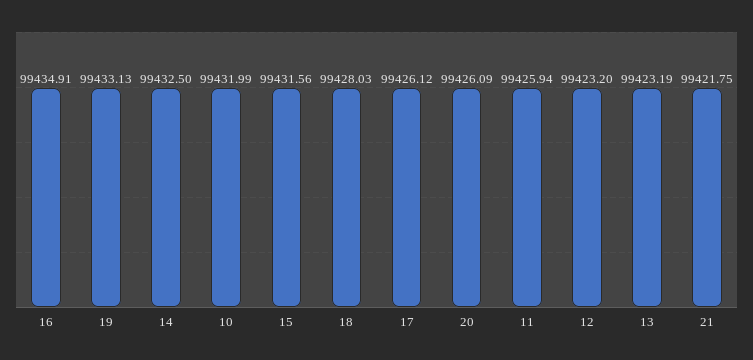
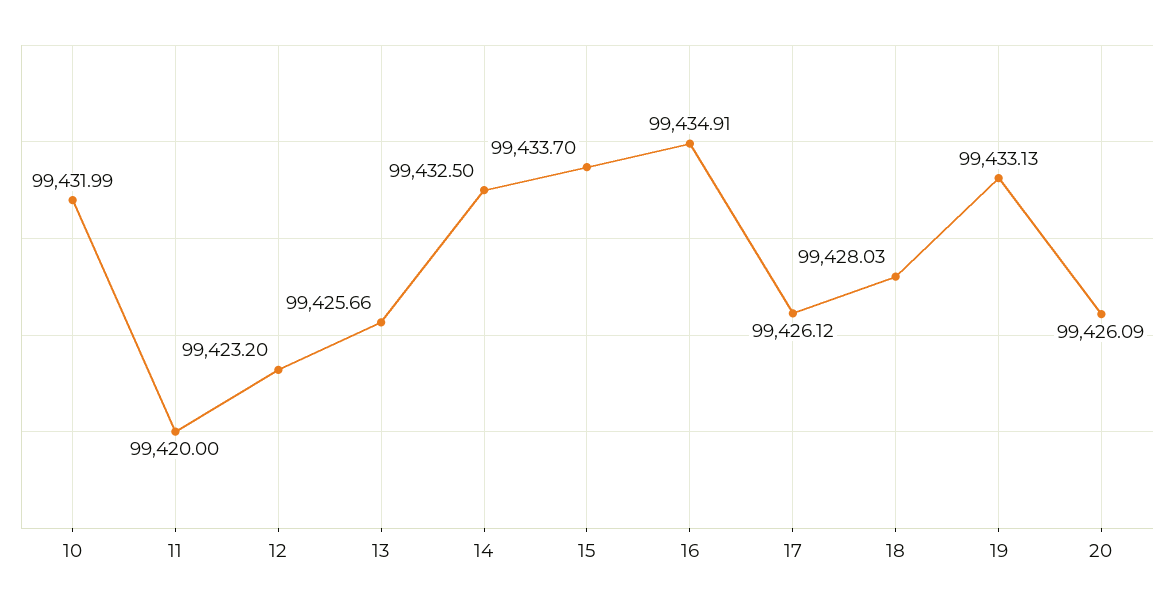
15: 99431.56 -> 99433.7
11: 99425.94 -> 99420
13: 99423.19 -> 99425.66
21: 99421.75 -> none

